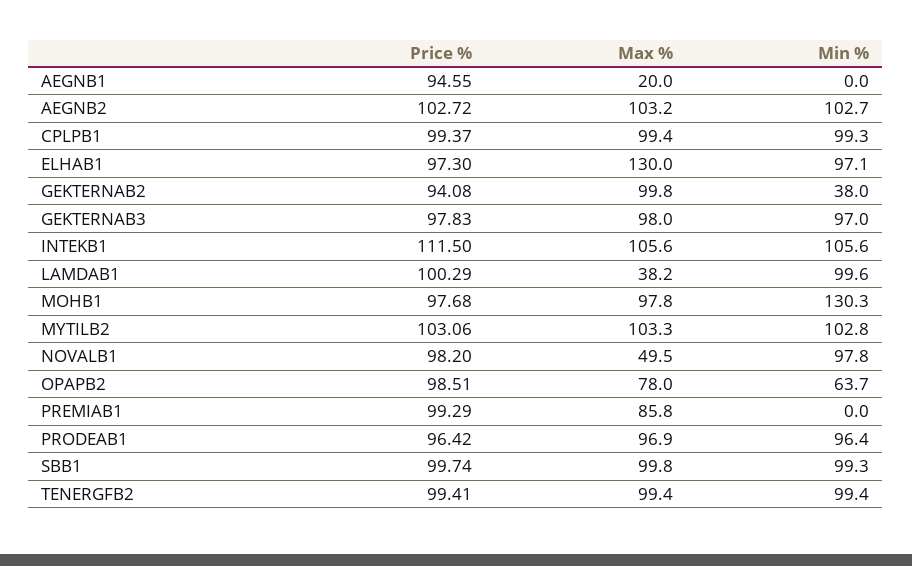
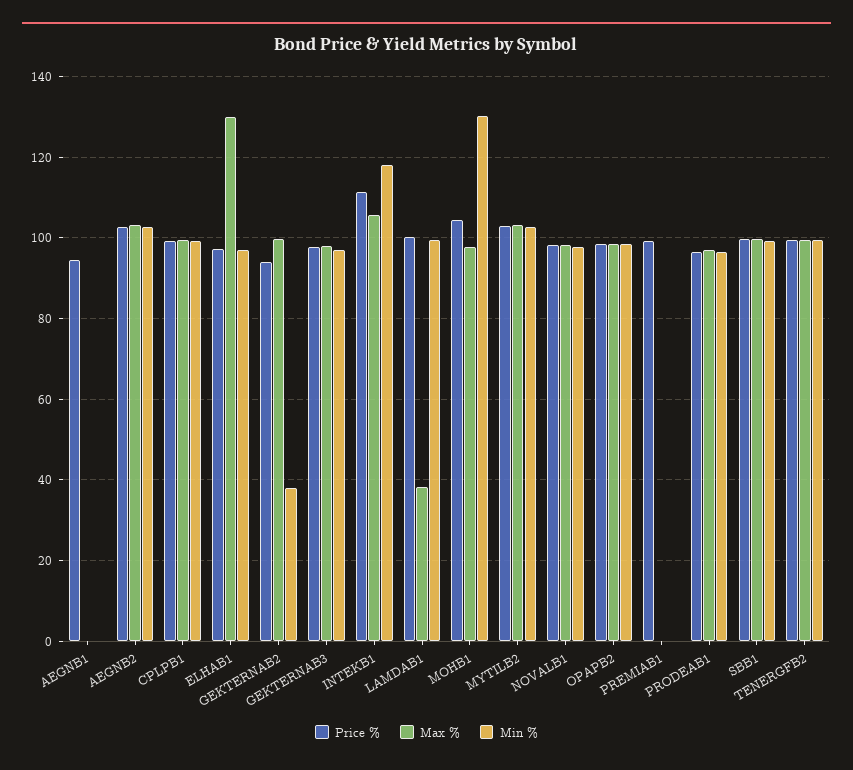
Max %, AEGNB1: 20 -> 0
Min %, INTEKB1: 105.6 -> 118
Price %, MOHB1: 97.68 -> 104
Max %, NOVALB1: 49.5 -> 98
Max %, OPAPB2: 78 -> 98
Min %, OPAPB2: 63.7 -> 98
Max %, PREMIAB1: 85.8 -> 0

